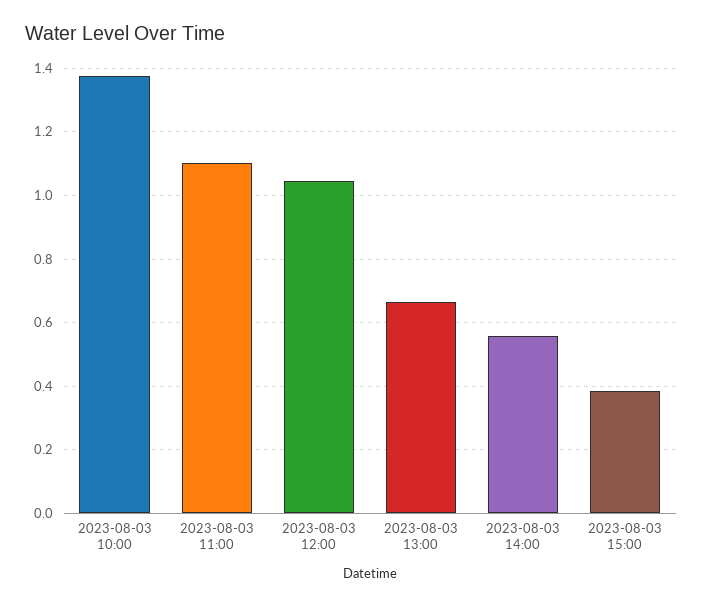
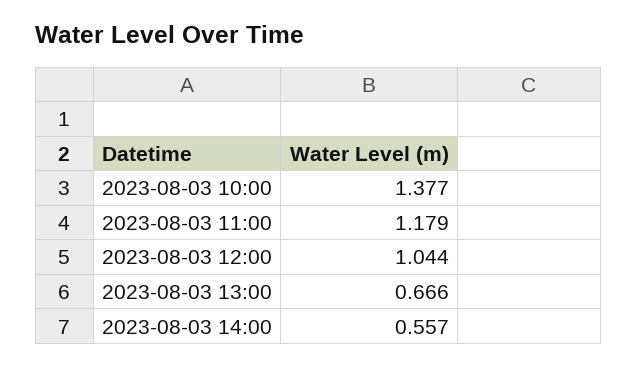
2023-08-03 11:00: 1.1 -> 1.179
2023-08-03 15:00: 0.38 -> none

